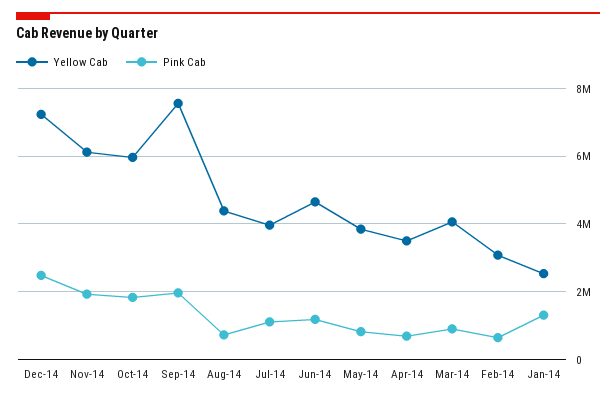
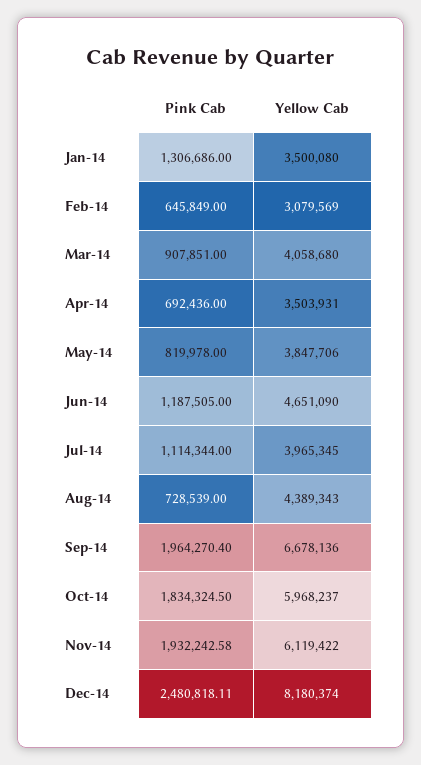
Yellow Cab, Dec-14: 7200000 -> 8180374
Yellow Cab, Sep-14: 7600000 -> 6678136
Yellow Cab, Jan-14: 2600000 -> 3500080

